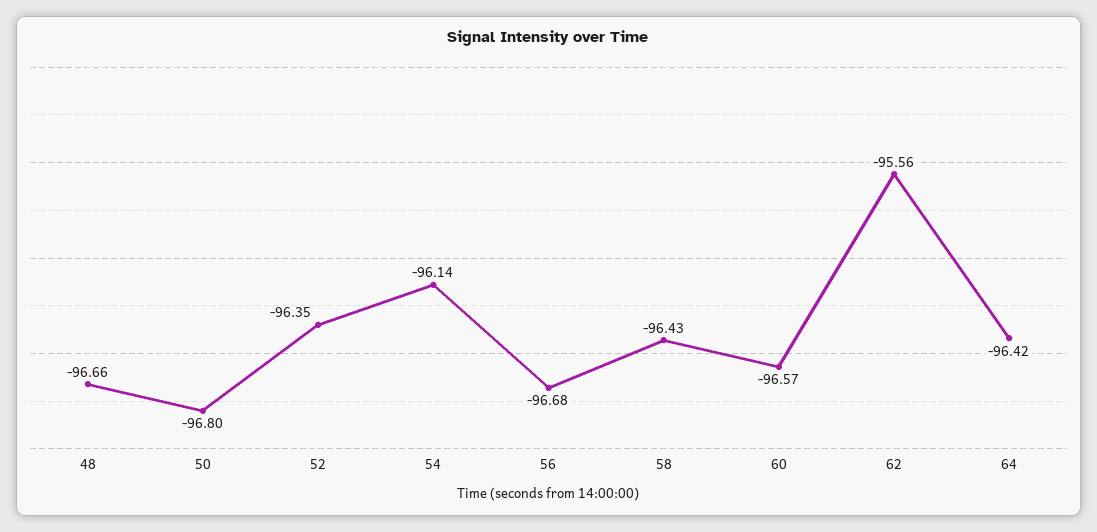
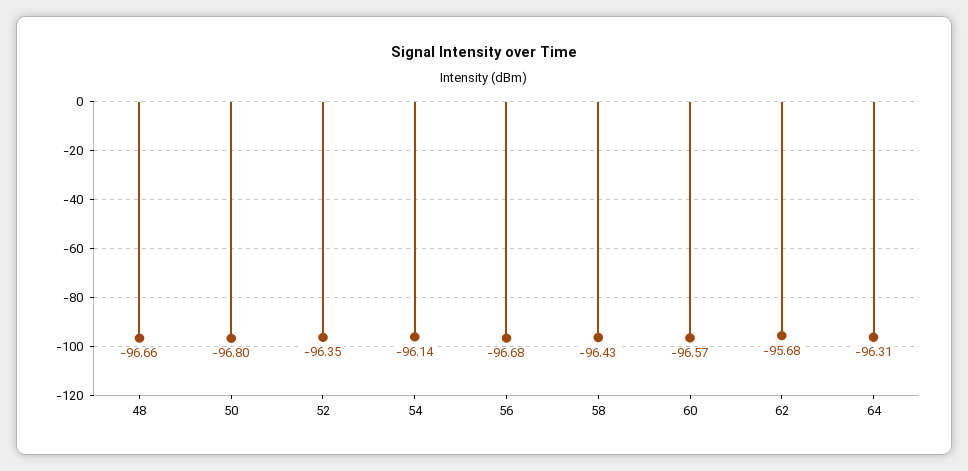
62: -95.56 -> -95.68
64: -96.42 -> -96.31

